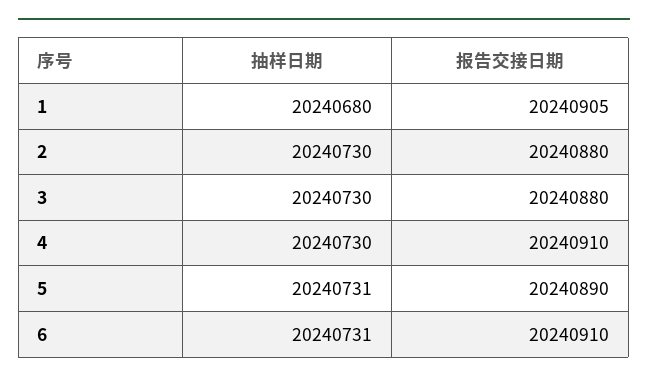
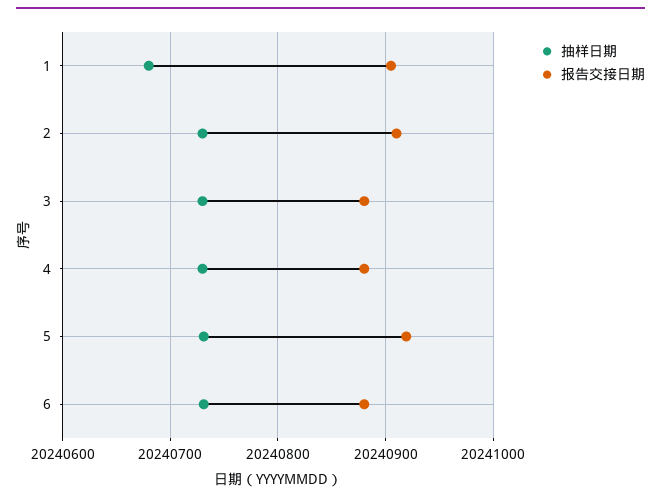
报告交接日期, 2: 20240880 -> 20240910
报告交接日期, 4: 20240910 -> 20240880
报告交接日期, 5: 20240890 -> 20240920
报告交接日期, 6: 20240910 -> 20240880

